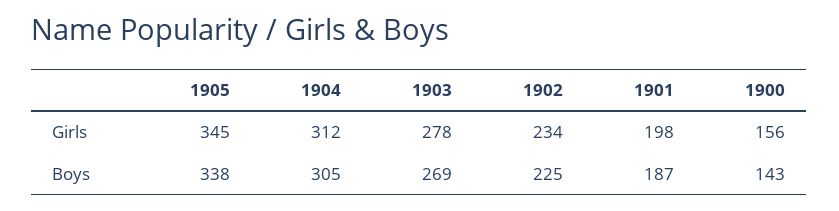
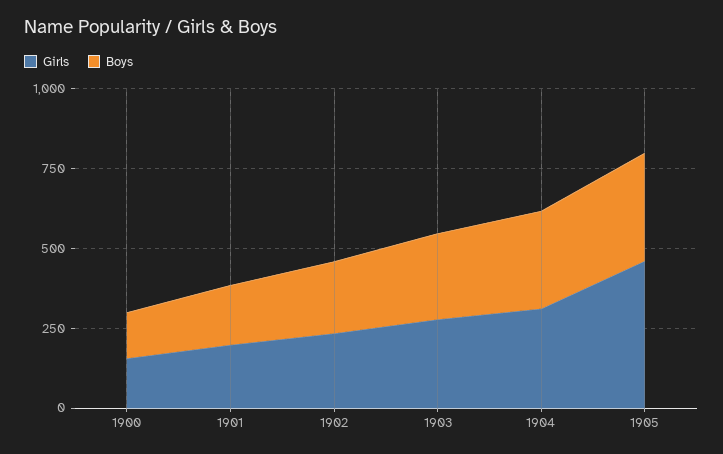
Girls, 1905: 345 -> 450

